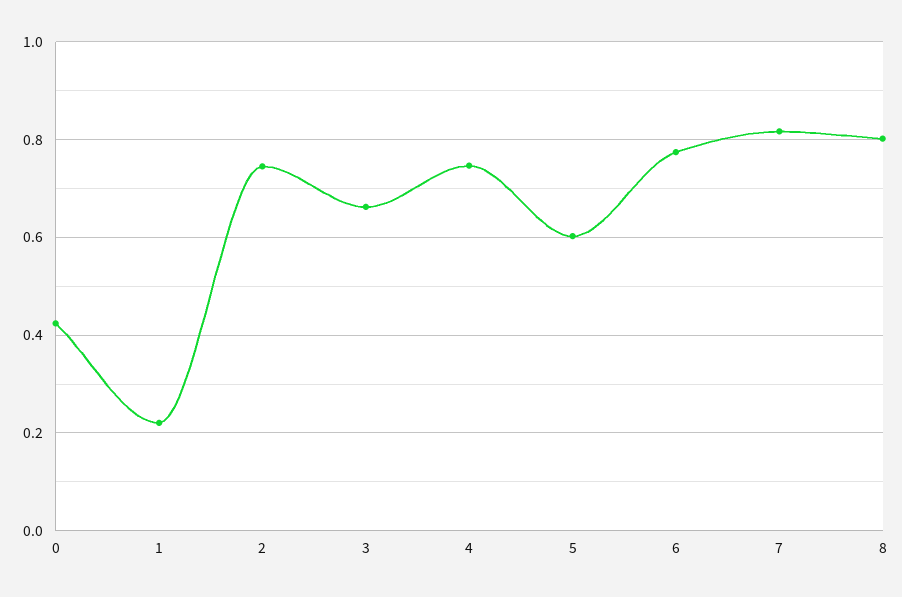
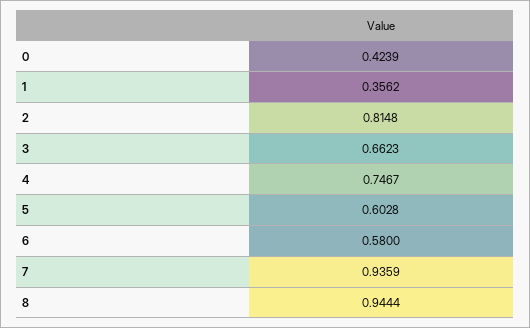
1: 0.22 -> 0.3562
2: 0.74 -> 0.8148
6: 0.78 -> 0.58
7: 0.82 -> 0.9359
8: 0.8 -> 0.9444

